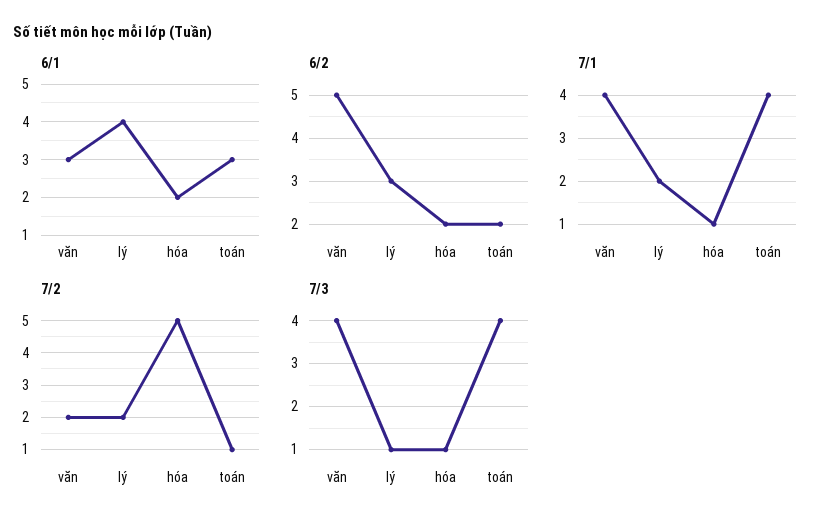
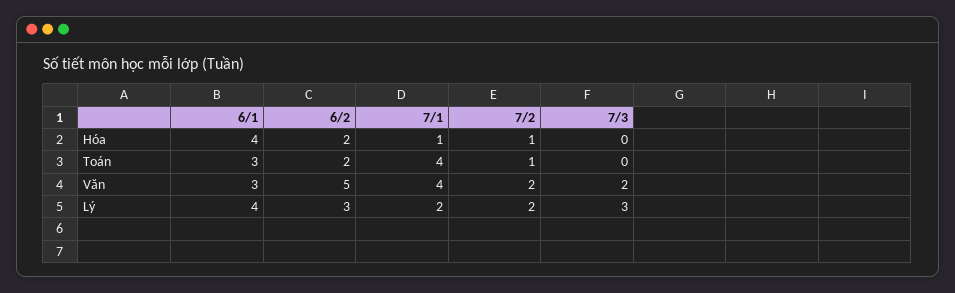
6/1, hóa: 2 -> 4
7/2, hóa: 5 -> 1
7/3, văn: 4 -> 2
7/3, lý: 1 -> 3
7/3, hóa: 1 -> 0
7/3, toán: 4 -> 0

